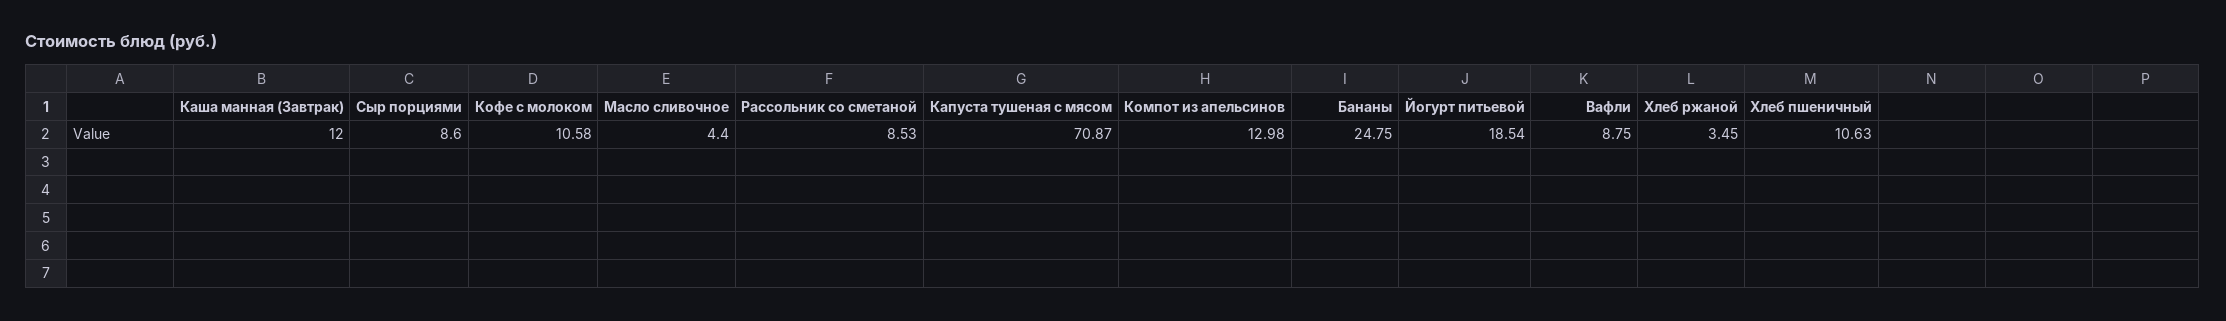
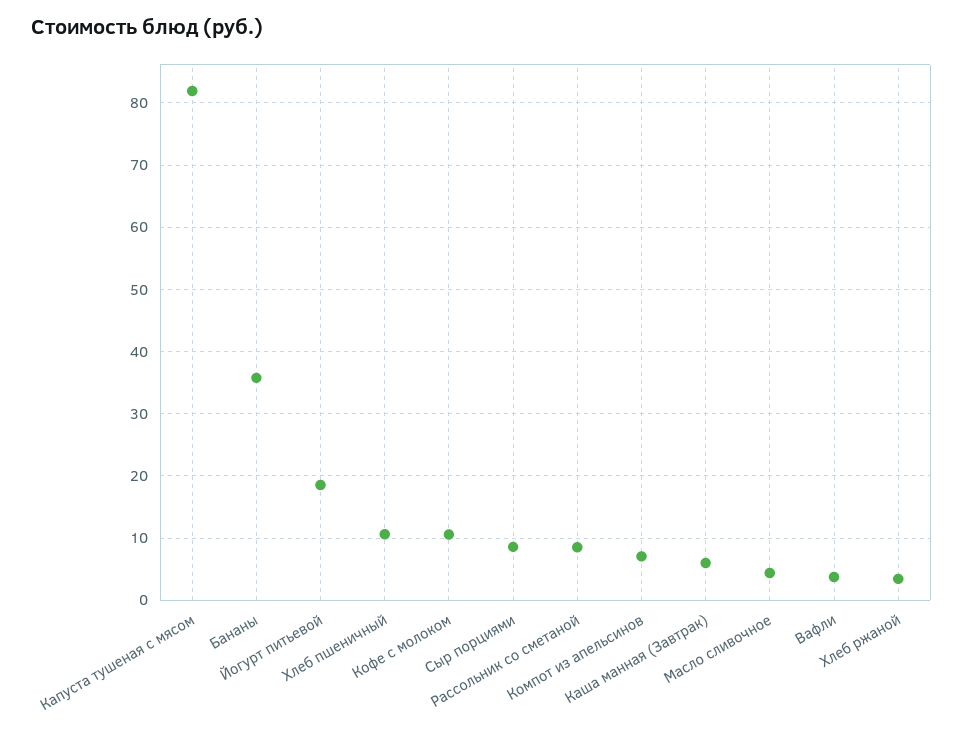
Каша манная (Завтрак): 12 -> 6
Капуста тушеная с мясом: 70.87 -> 82
Компот из апельсинов: 12.98 -> 7
Бананы: 24.75 -> 36
Вафли: 8.75 -> 4

